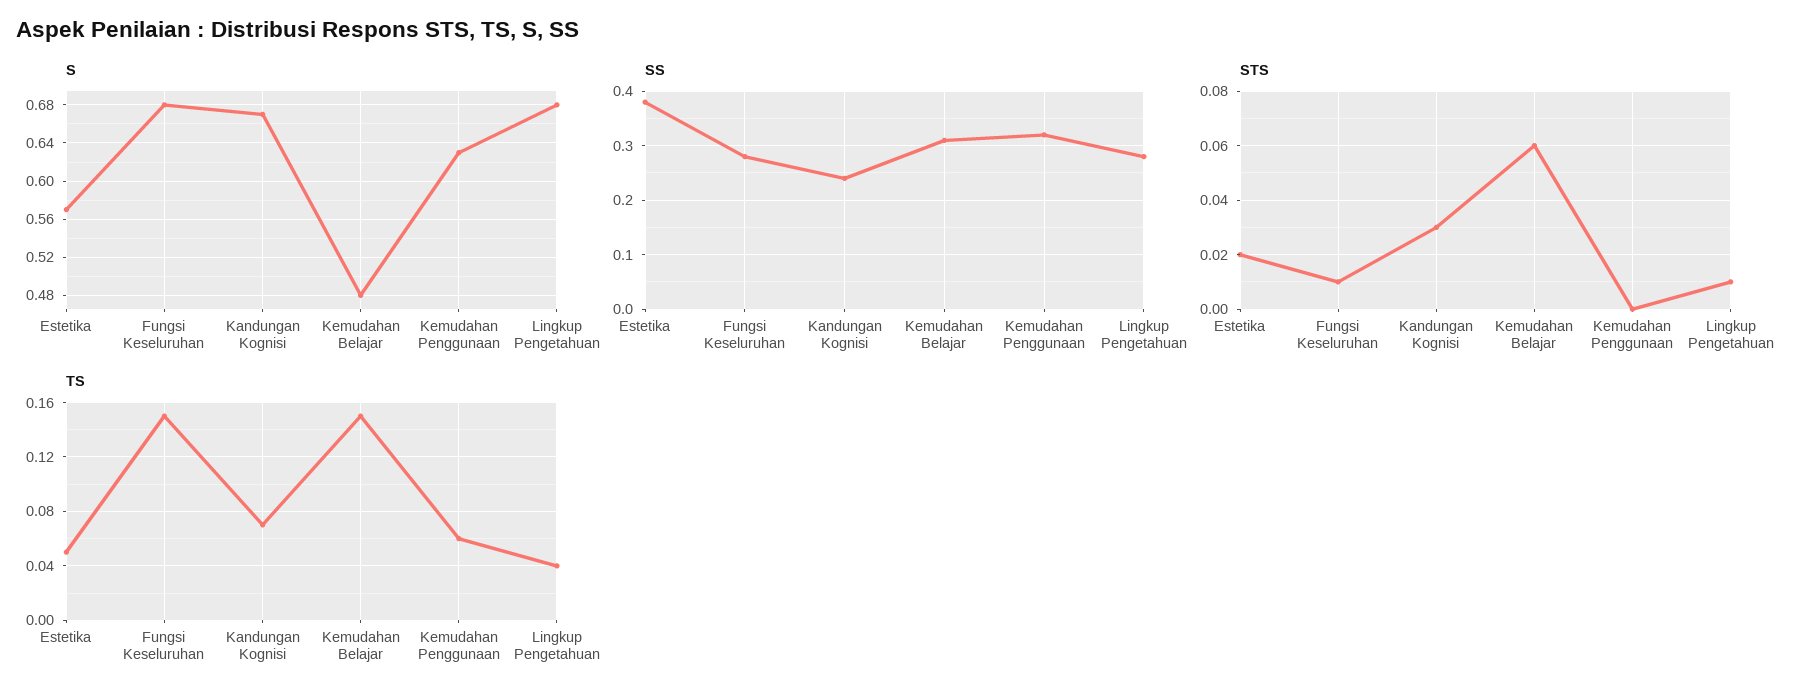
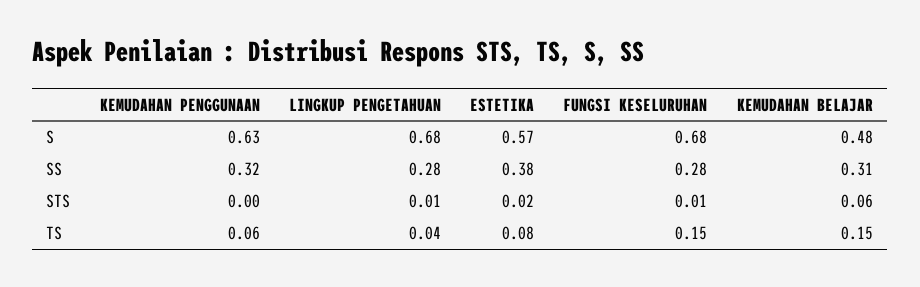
S, Kandungan Kognisi: 0.67 -> none
SS, Kandungan Kognisi: 0.25 -> none
STS, Kandungan Kognisi: 0.03 -> none
TS, Estetika: 0.05 -> 0.08
TS, Kandungan Kognisi: 0.07 -> none

